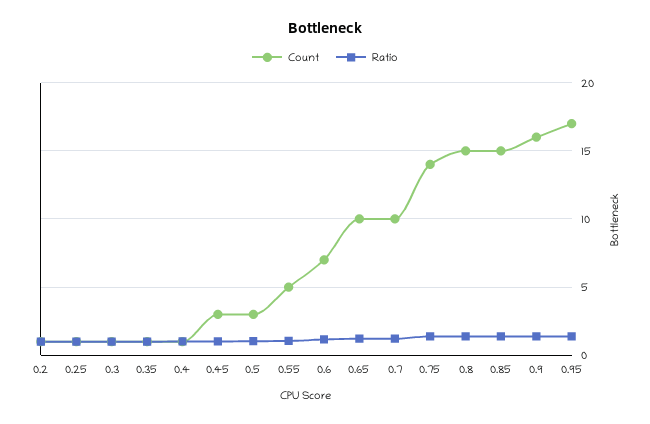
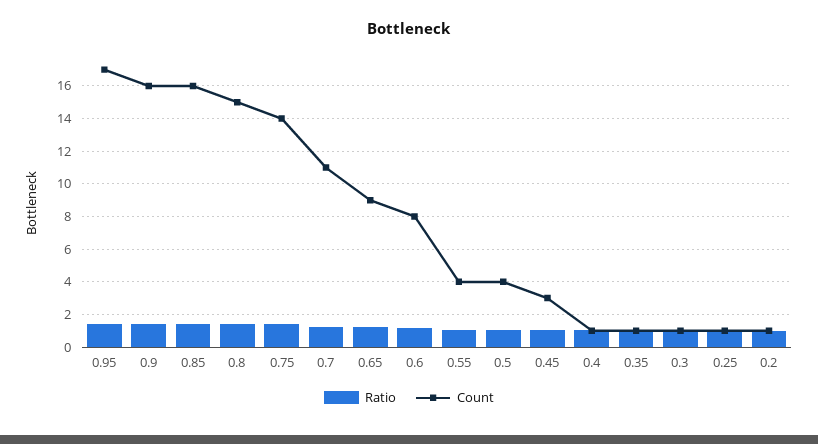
Count, 0.5: 3 -> 4
Count, 0.55: 5 -> 4
Count, 0.6: 7 -> 8
Count, 0.65: 10 -> 9
Count, 0.7: 10 -> 11
Count, 0.85: 15 -> 16

